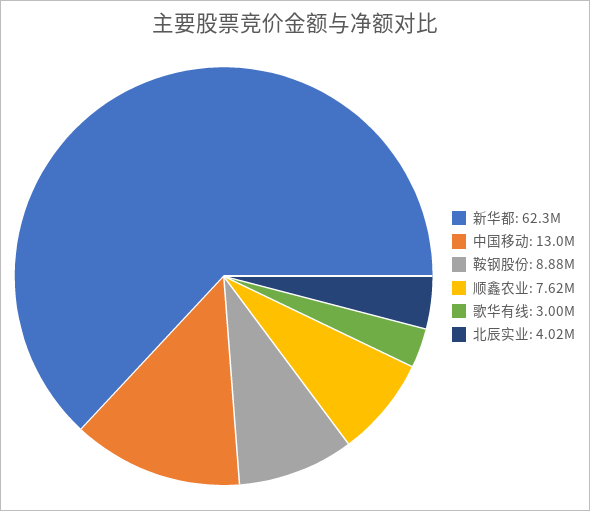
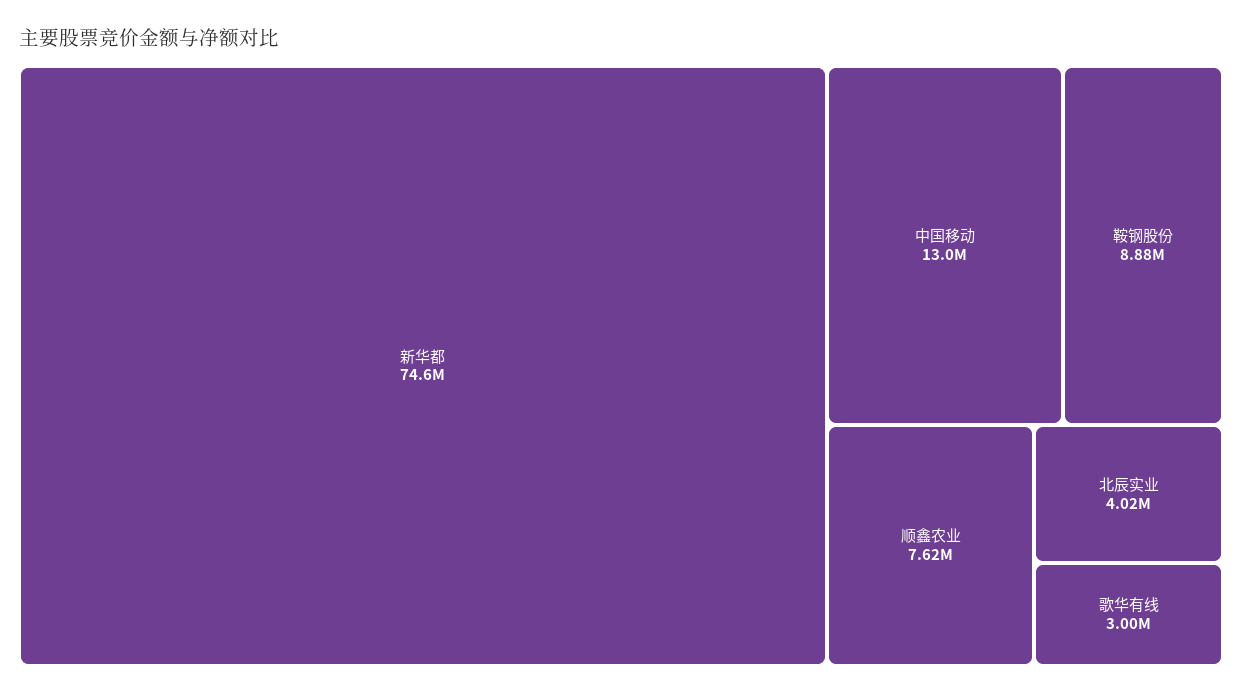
新华都: 62300000 -> 74600000

